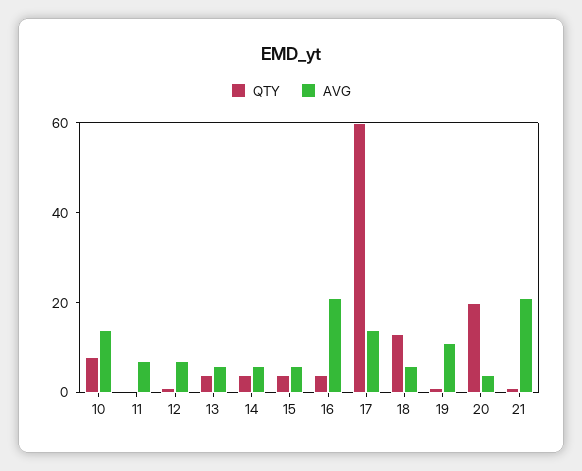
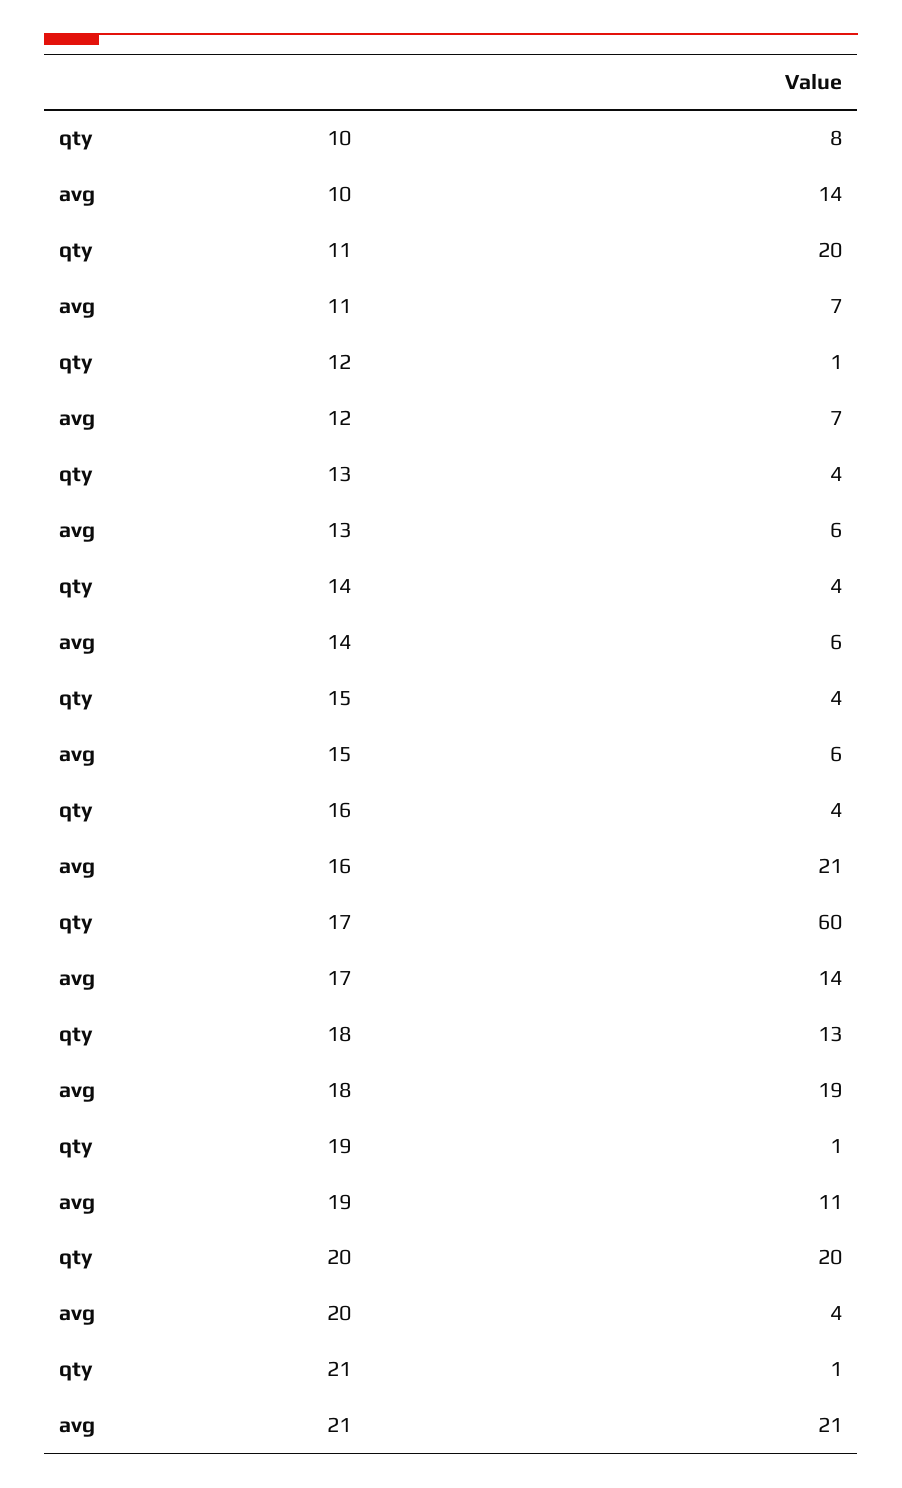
QTY, 11: 0 -> 20
AVG, 18: 5 -> 19

